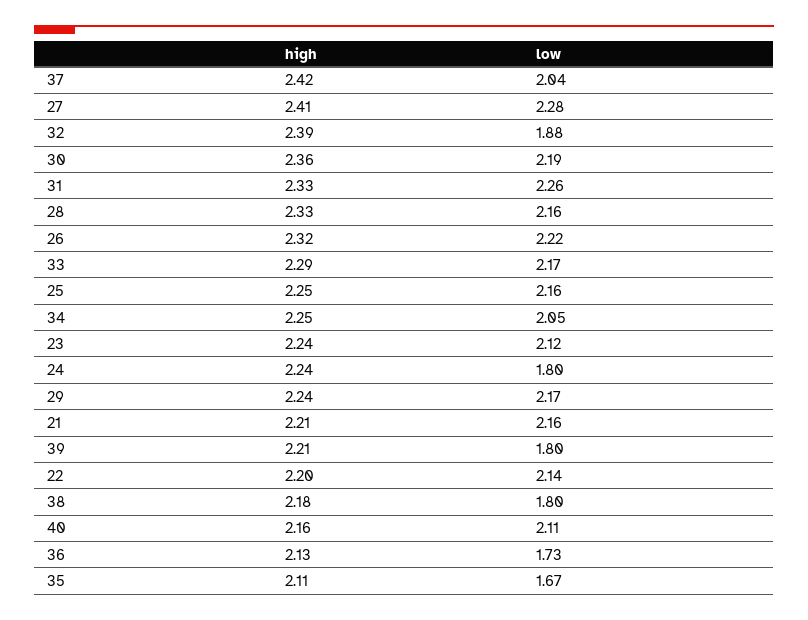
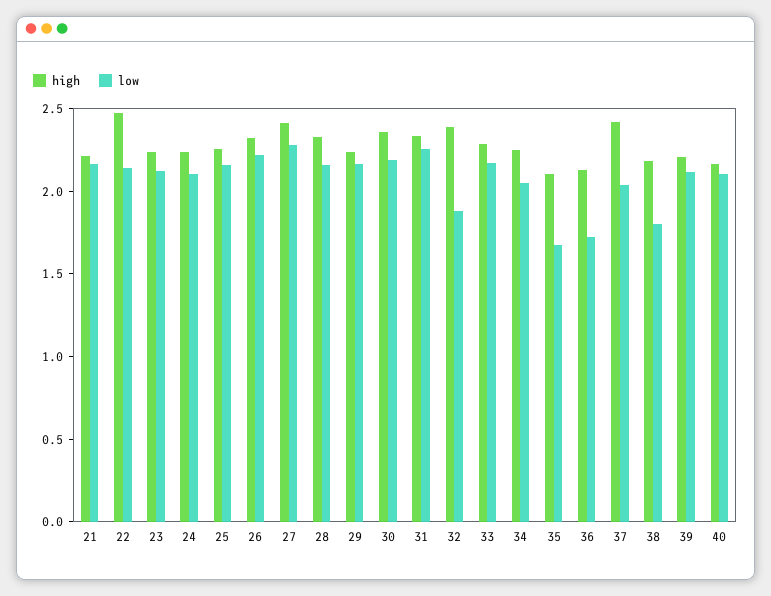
low, 24: 1.8 -> 2.1
low, 39: 1.8 -> 2.1
high, 22: 2.2 -> 2.5

